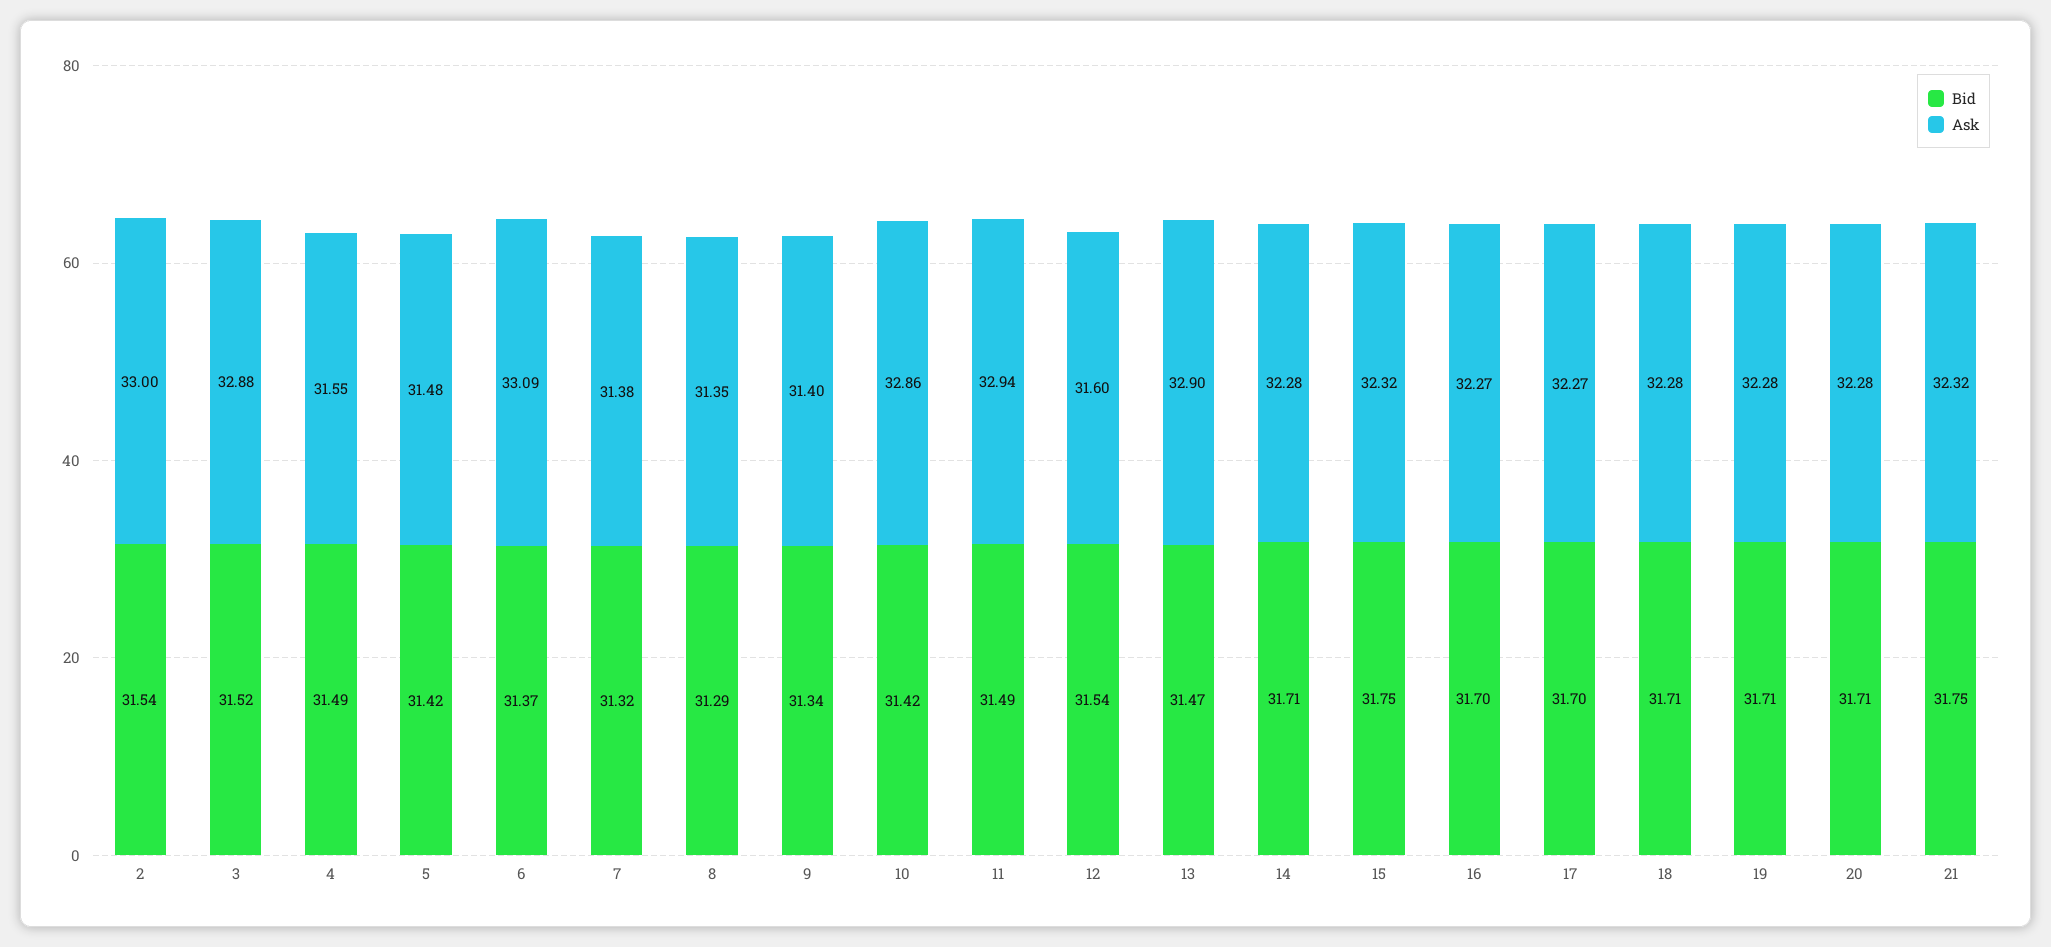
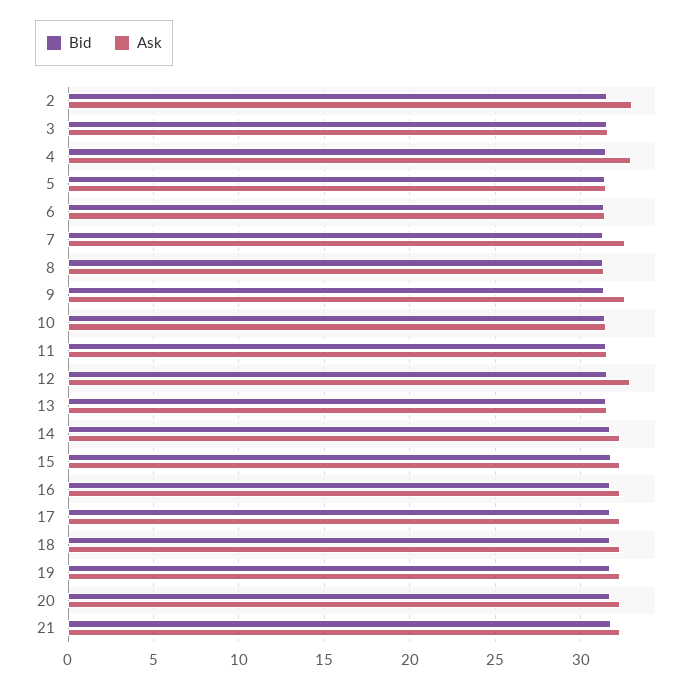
Ask, 3: 32.88 -> 31.5
Ask, 4: 31.55 -> 33
Ask, 6: 33.09 -> 31.5
Ask, 7: 31.38 -> 32.5
Ask, 9: 31.4 -> 32.5
Ask, 10: 32.86 -> 31.5
Ask, 11: 32.94 -> 31.5
Ask, 12: 31.6 -> 33
Ask, 13: 32.9 -> 31.5

